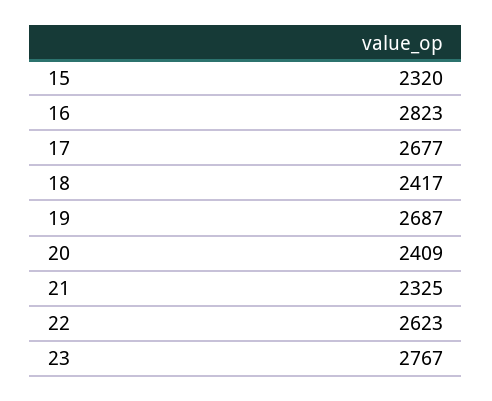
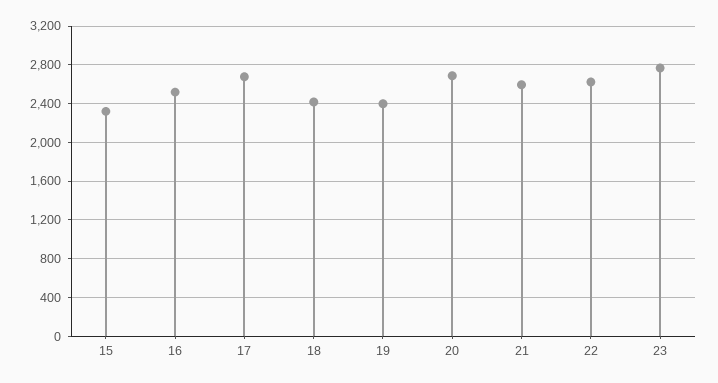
16: 2823 -> 2500
19: 2687 -> 2400
20: 2409 -> 2700
21: 2325 -> 2600

